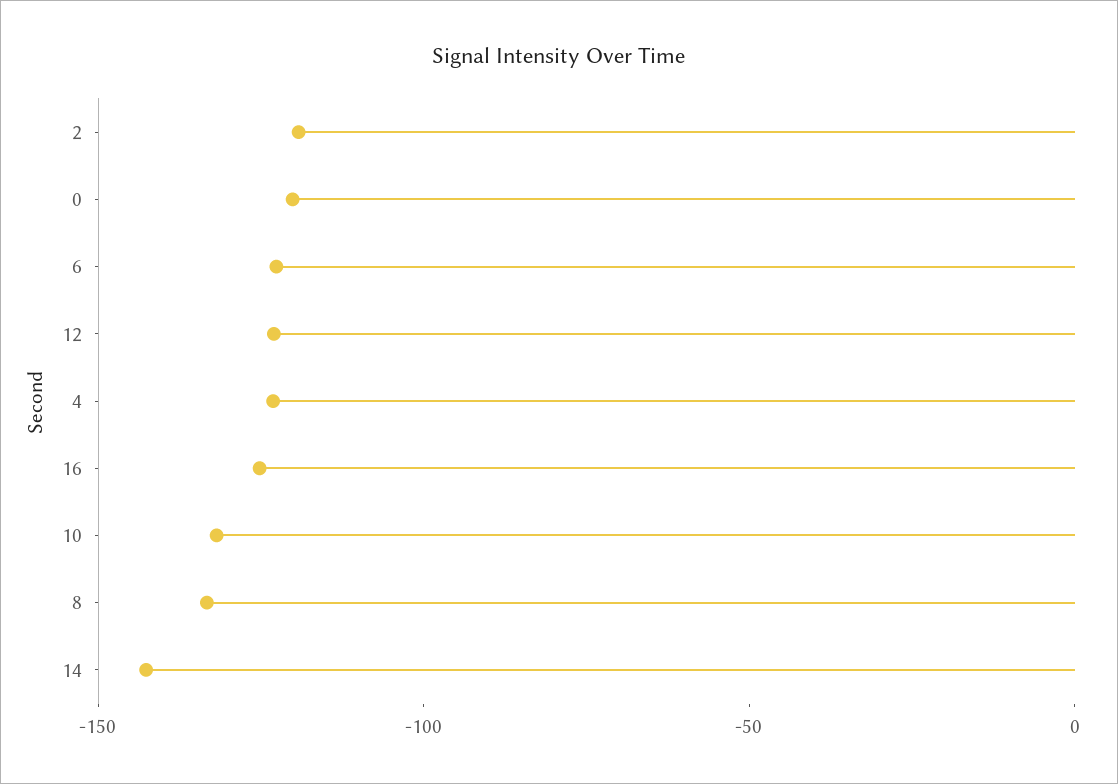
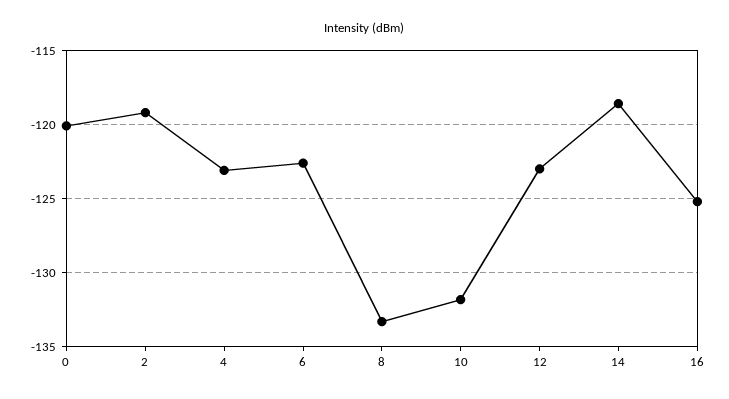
14: -140 -> -118.5

